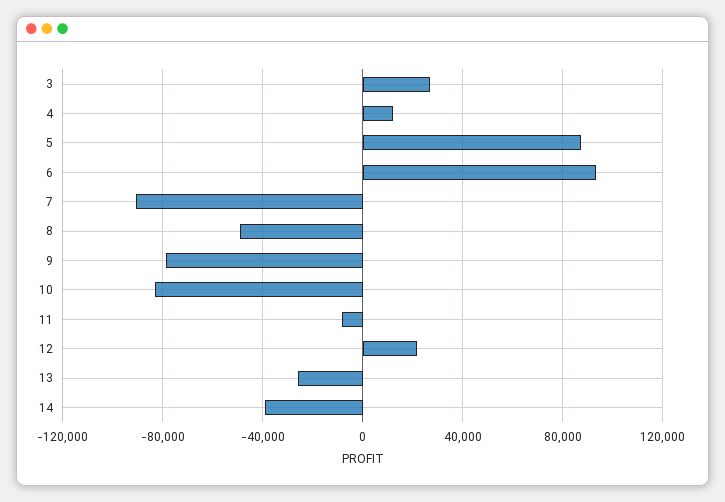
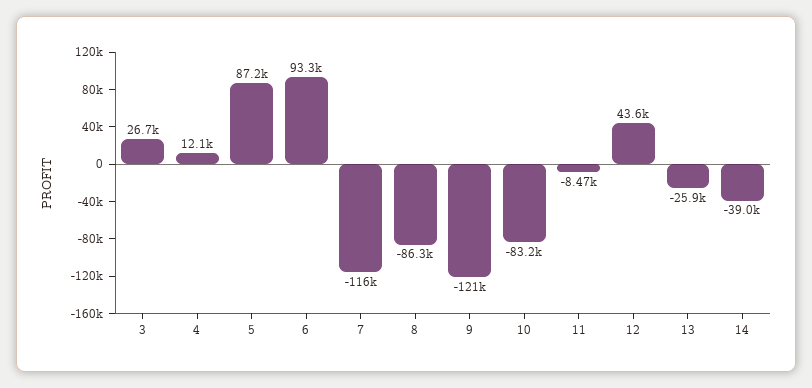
7: -90000 -> -116000
8: -50000 -> -86300
9: -80000 -> -121000
12: 20000 -> 43600

